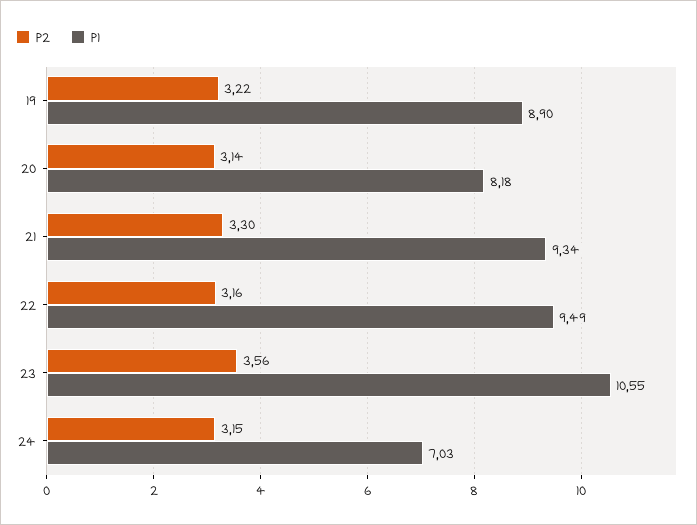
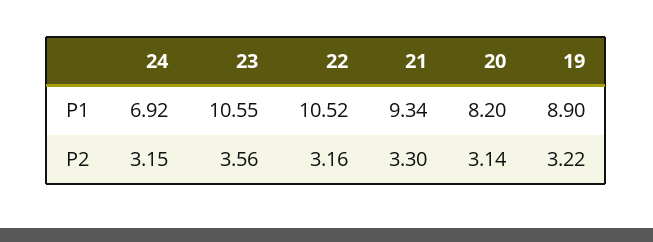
P1, 20: 8.18 -> 8.2
P1, 22: 9.49 -> 10.52
P1, 24: 7.03 -> 6.92

